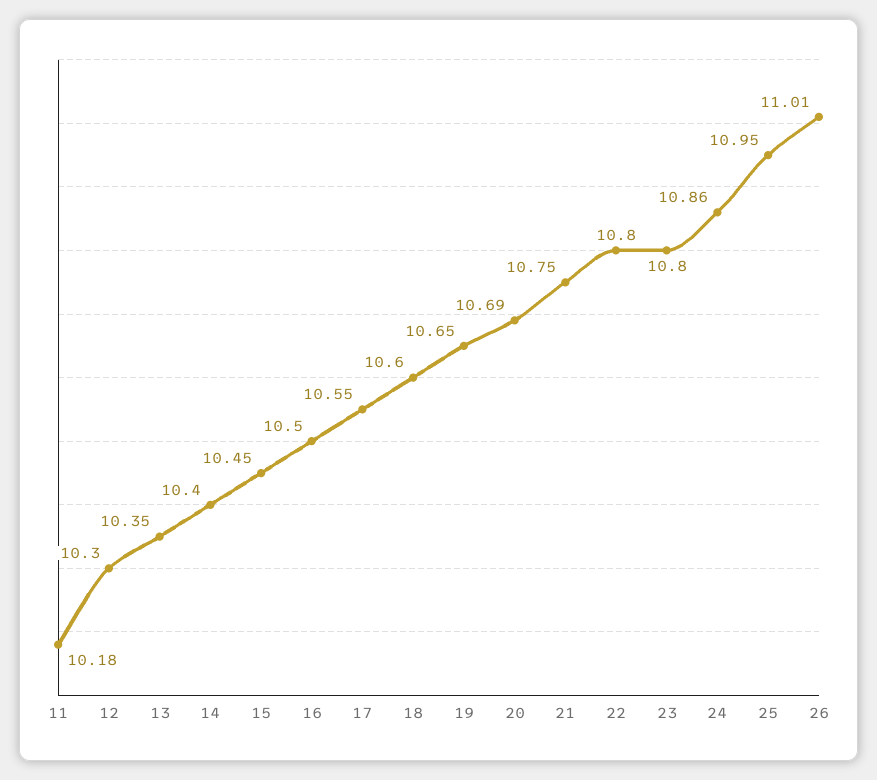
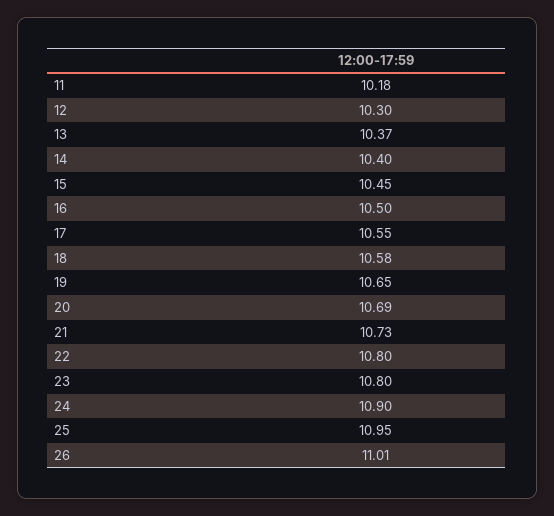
13: 10.35 -> 10.37
18: 10.6 -> 10.58
21: 10.75 -> 10.73
24: 10.86 -> 10.9

